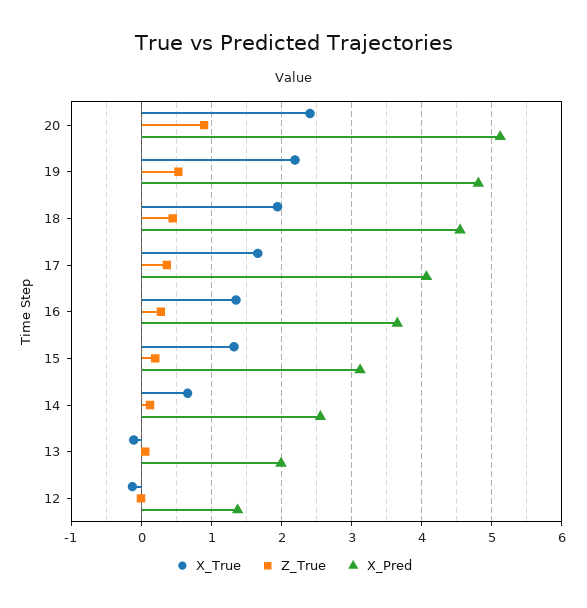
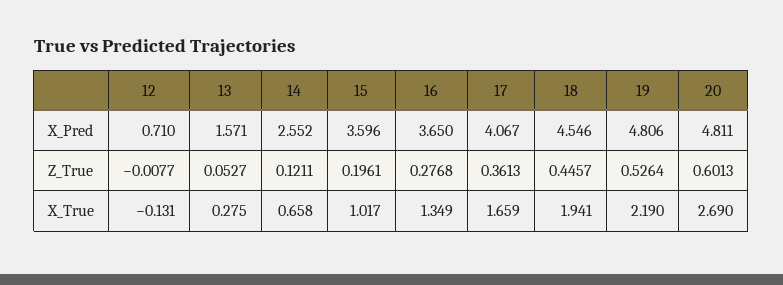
X_True, 20: 2.4 -> 2.69
Z_True, 20: 0.9 -> 0.6013
X_Pred, 20: 5.1 -> 4.811
X_True, 15: 1.3 -> 1.017
X_Pred, 15: 3.1 -> 3.596
X_True, 13: -0.1 -> 0.275
X_Pred, 13: 2 -> 1.571
X_Pred, 12: 1.4 -> 0.71

